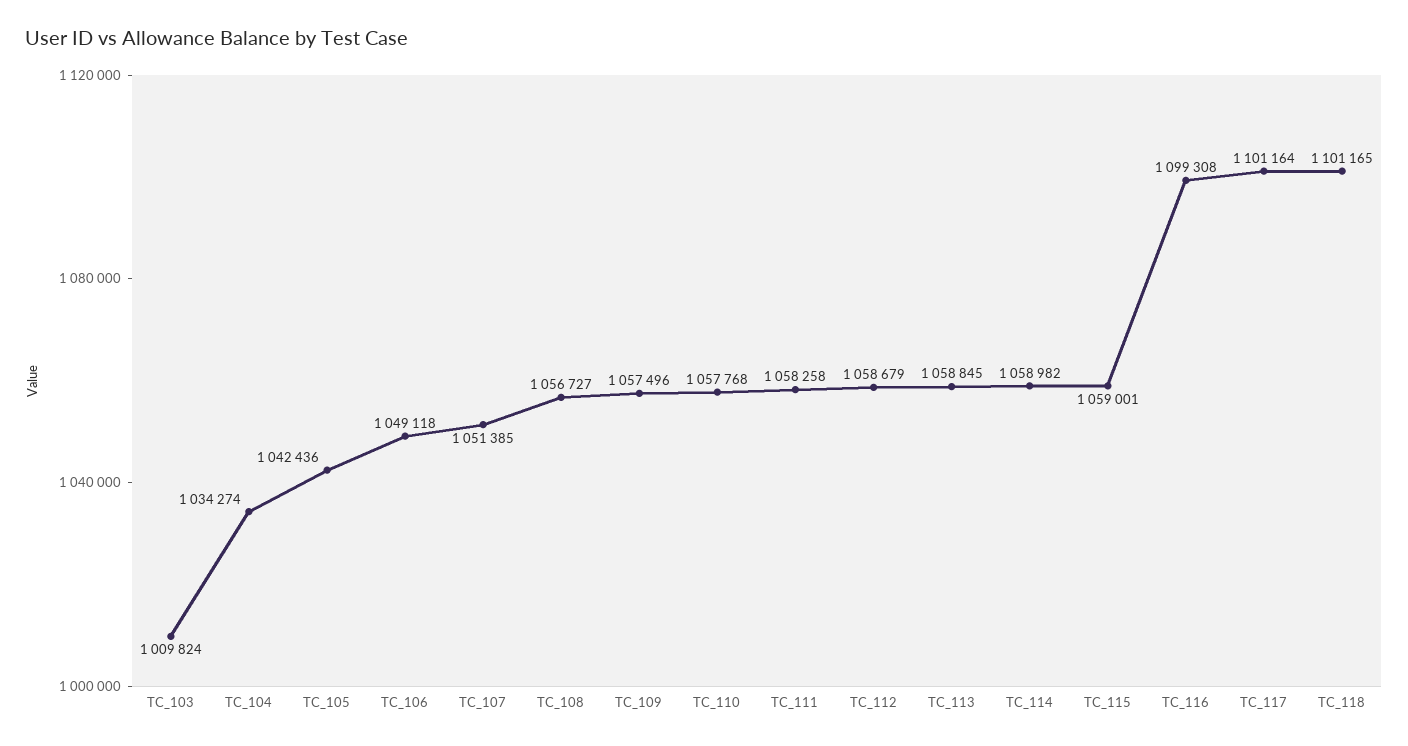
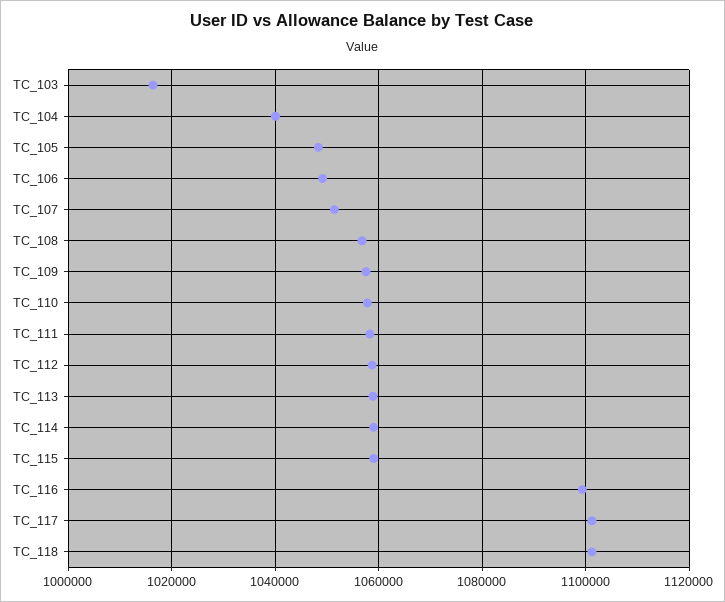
TC_103: 1009824 -> 1016000
TC_104: 1034274 -> 1040000
TC_105: 1042436 -> 1048000

